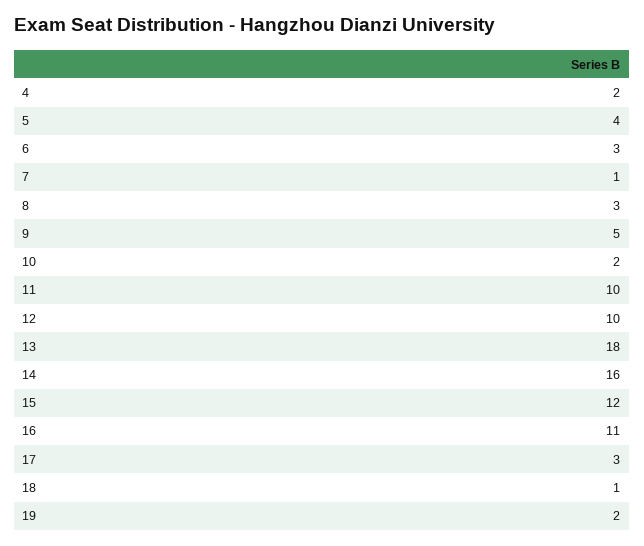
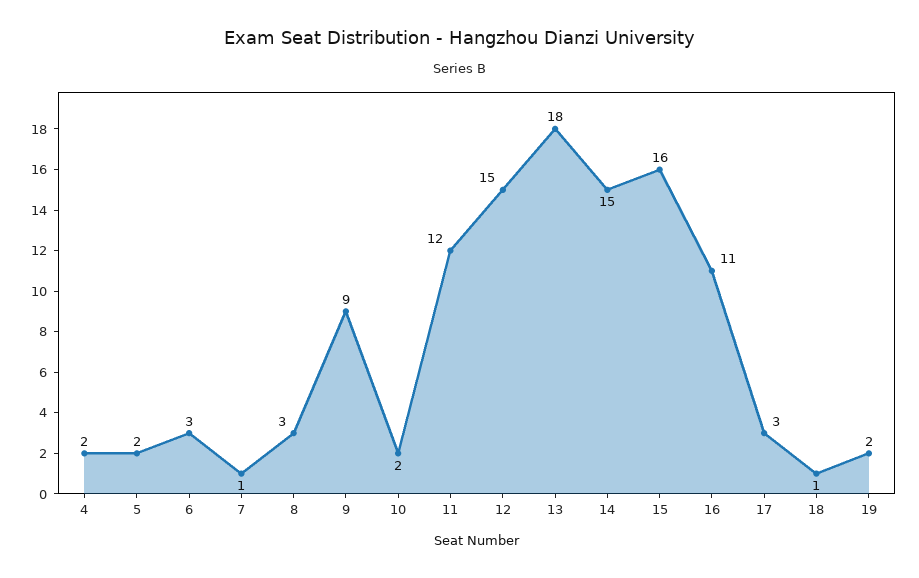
5: 4 -> 2
9: 5 -> 9
11: 10 -> 12
12: 10 -> 15
14: 16 -> 15
15: 12 -> 16

